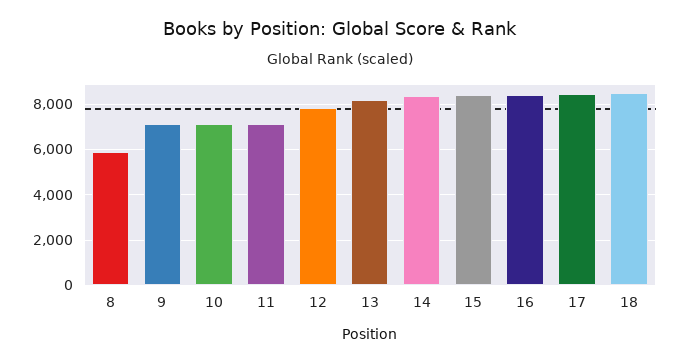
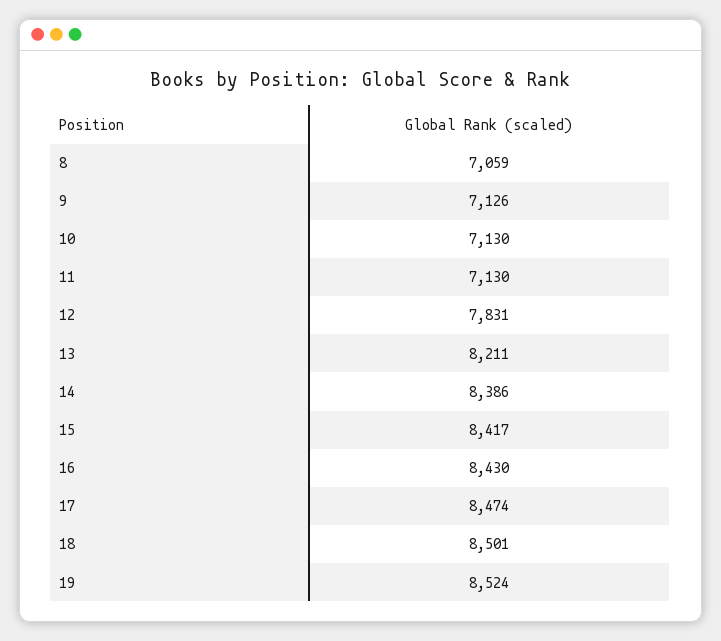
8: 6000 -> 7059
19: none -> 8524

